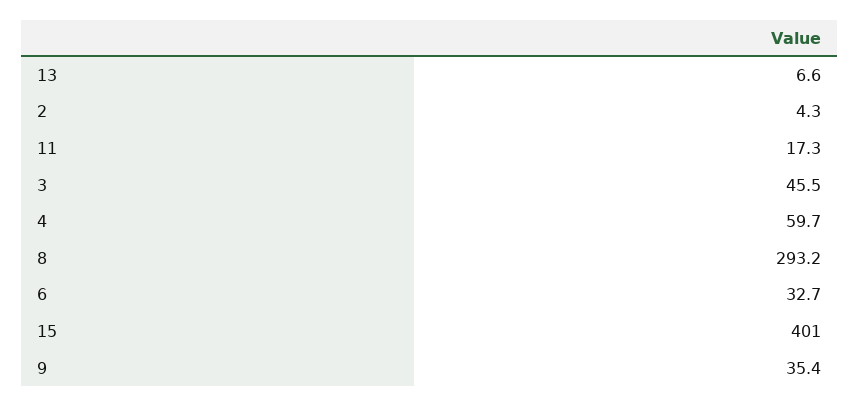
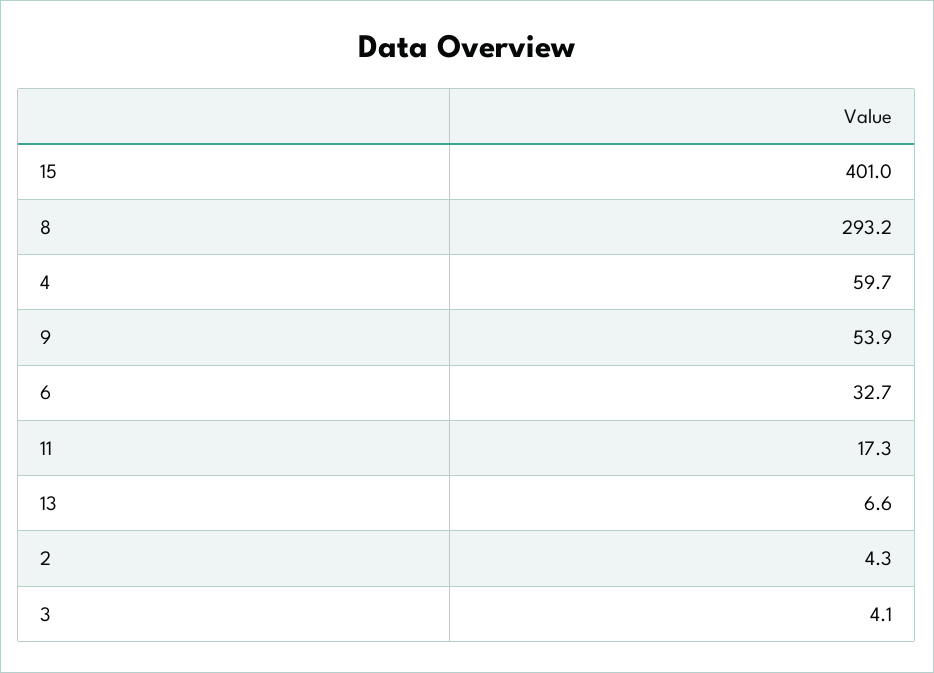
3: 45.5 -> 4.1
9: 35.4 -> 53.9

